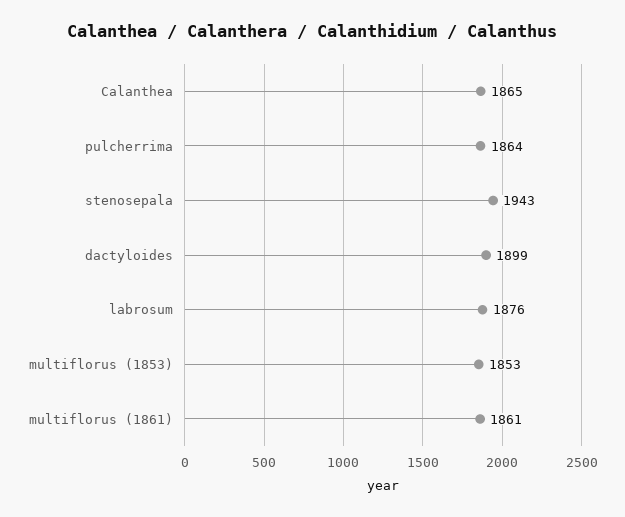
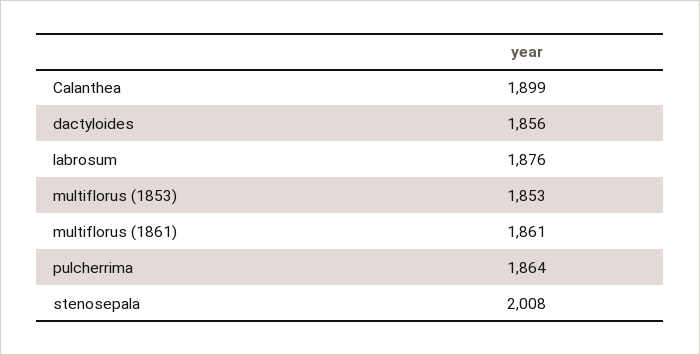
Calanthea: 1865 -> 1899
stenosepala: 1943 -> 2008
dactyloides: 1899 -> 1856

